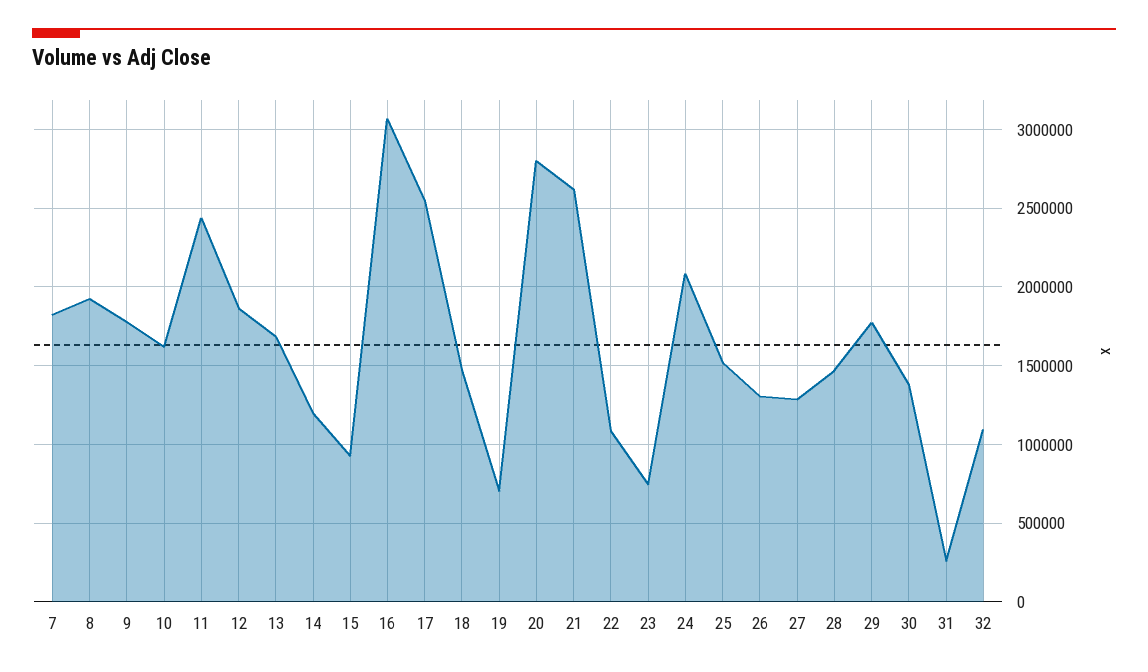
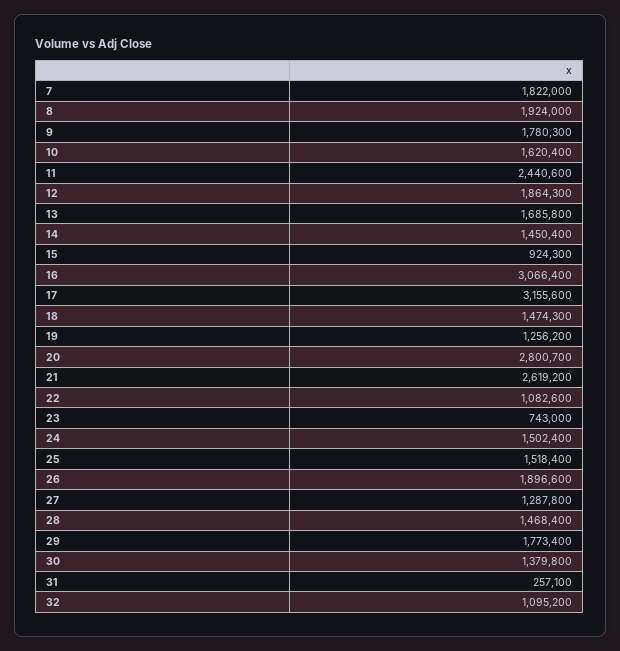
14: 1200000 -> 1450400
17: 2550000 -> 3155600
19: 700000 -> 1256200
24: 2100000 -> 1502400
26: 1300000 -> 1896600

